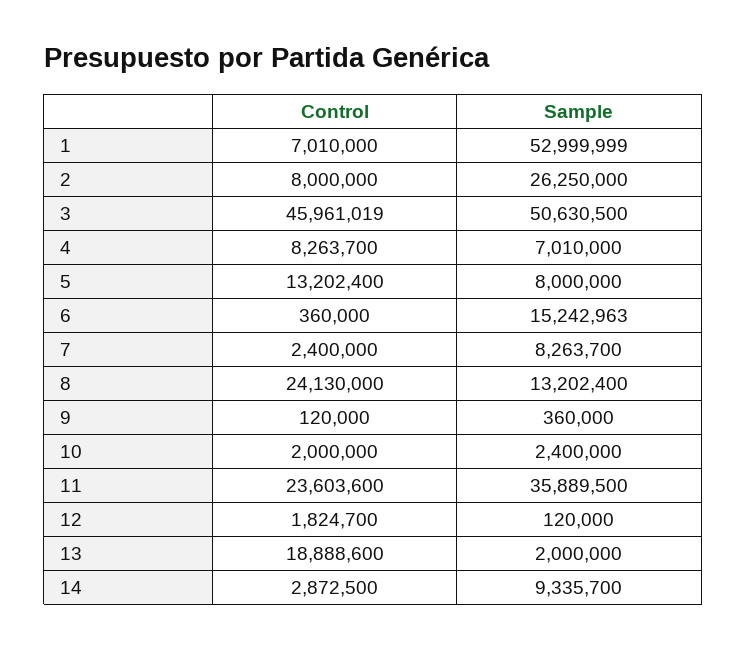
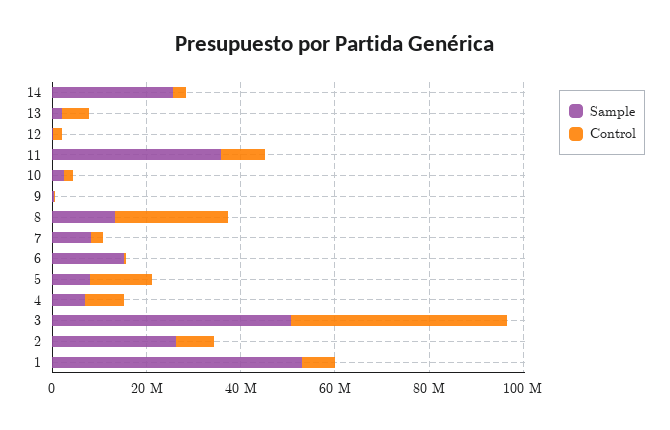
Control, 11: 23603600 -> 10000000
Control, 13: 18888600 -> 5000000
Sample, 14: 9335700 -> 25000000

